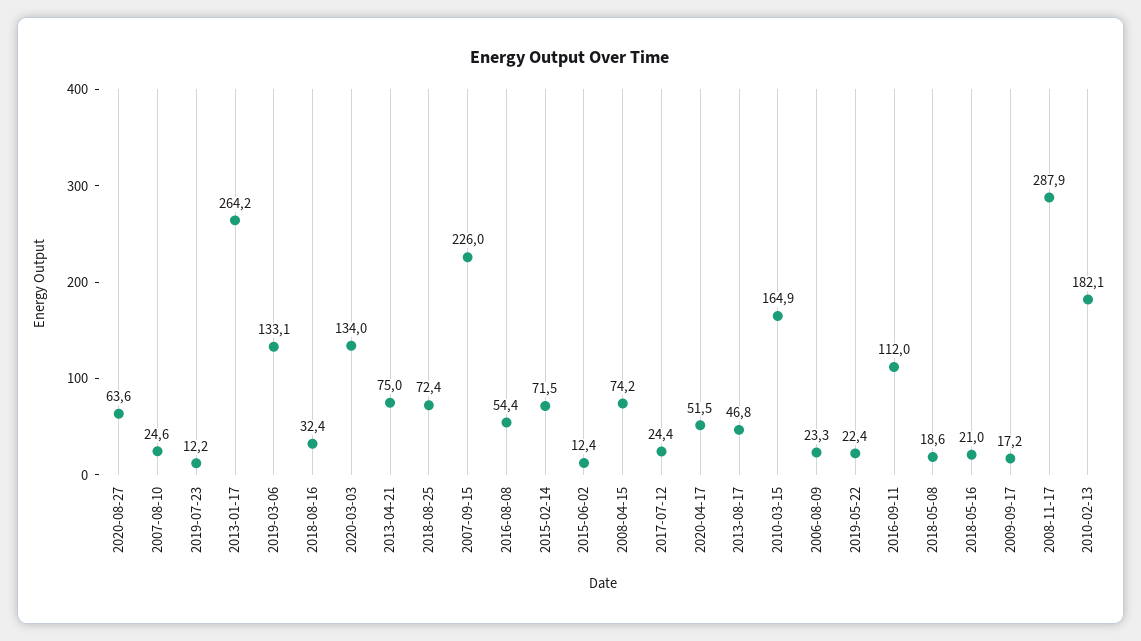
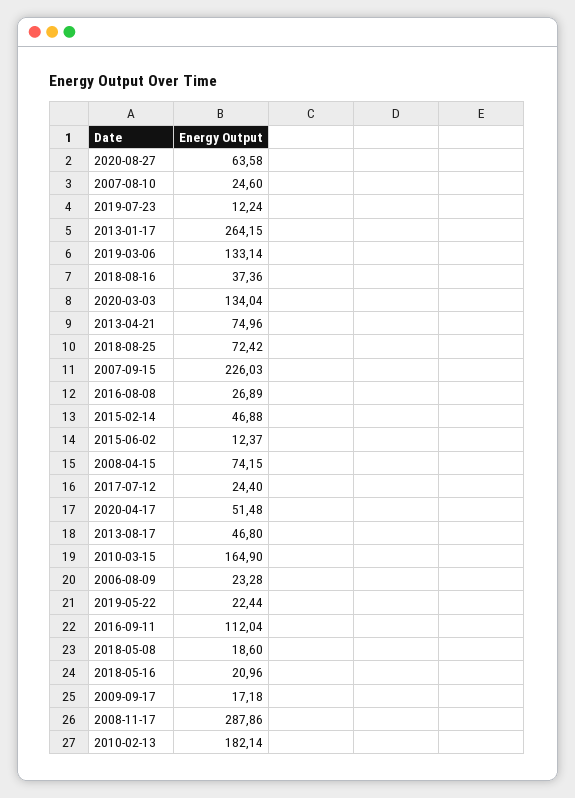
2018-08-16: 32.4 -> 37.36
2016-08-08: 54.4 -> 26.89
2015-02-14: 71.5 -> 46.88

